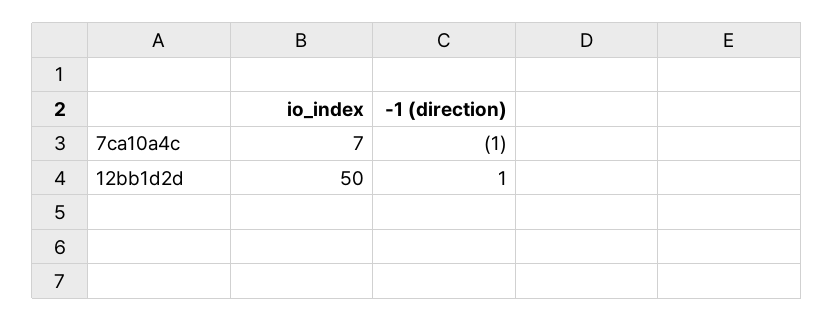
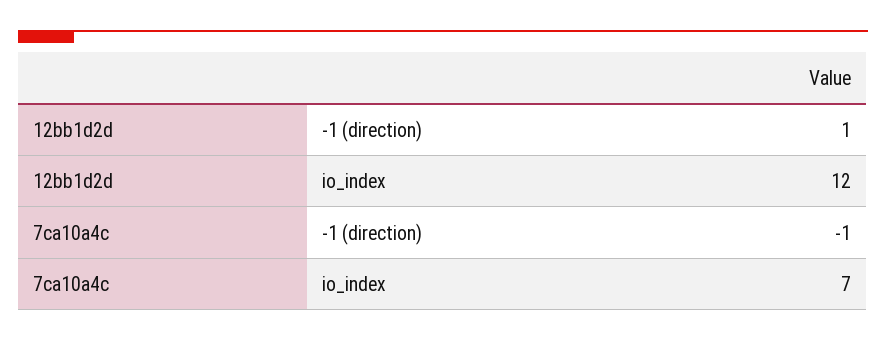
io_index, 12bb1d2d: 50 -> 12

